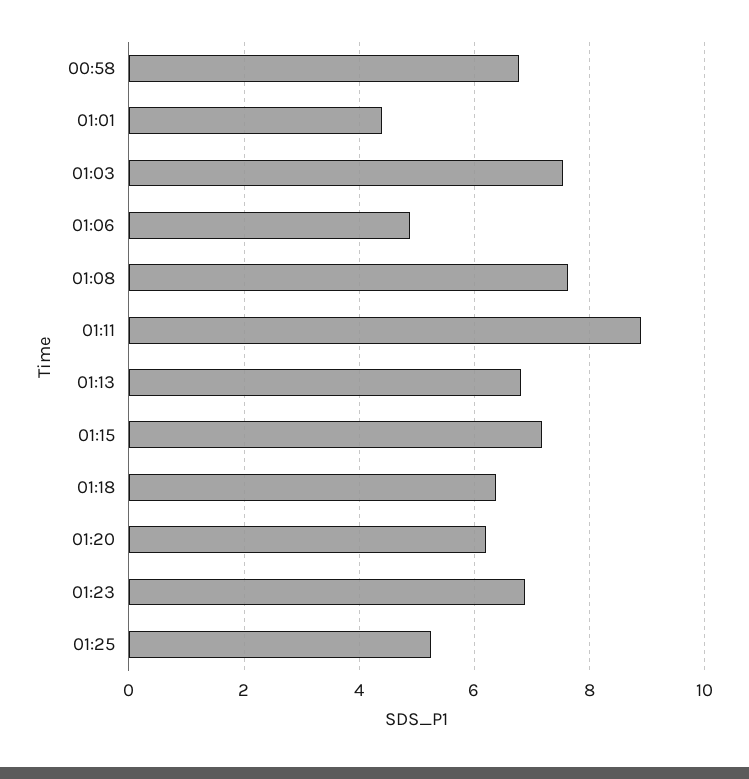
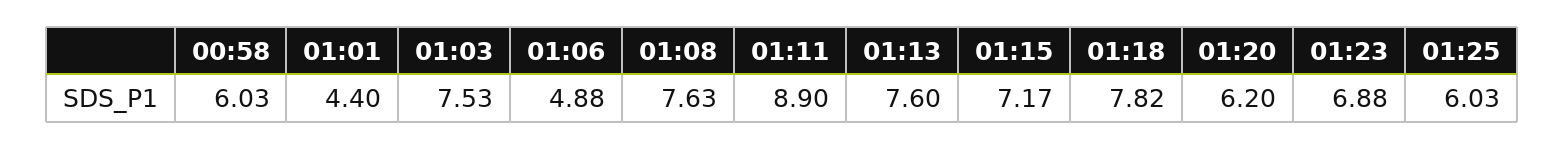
00:58: 6.8 -> 6.03
01:13: 6.8 -> 7.6
01:18: 6.4 -> 7.82
01:25: 5.2 -> 6.03

